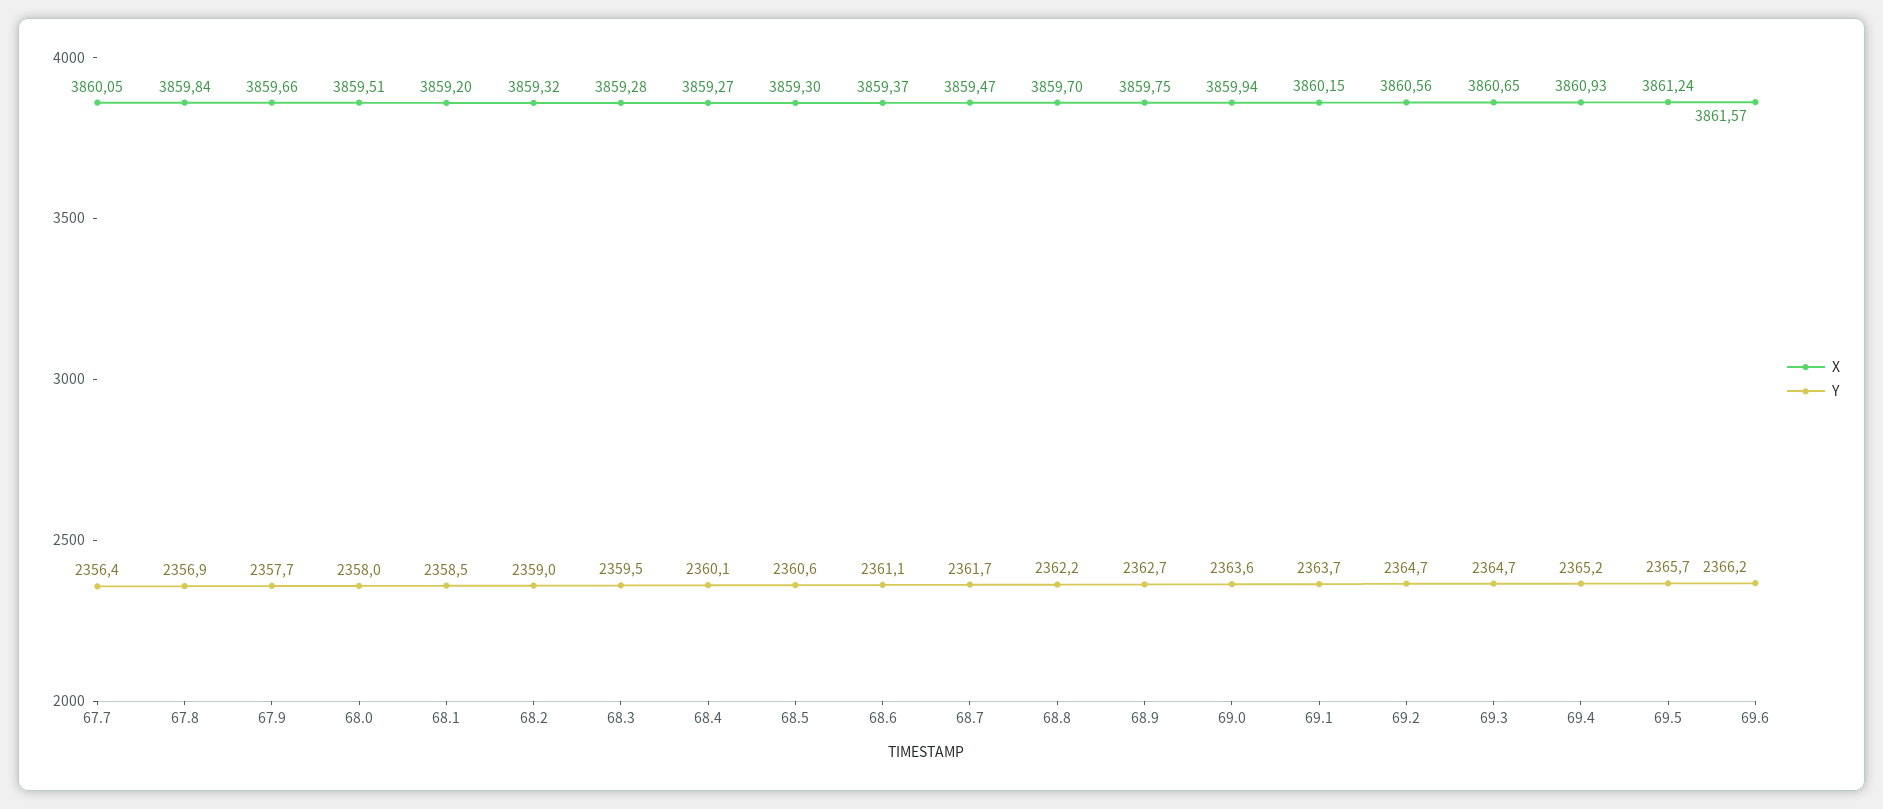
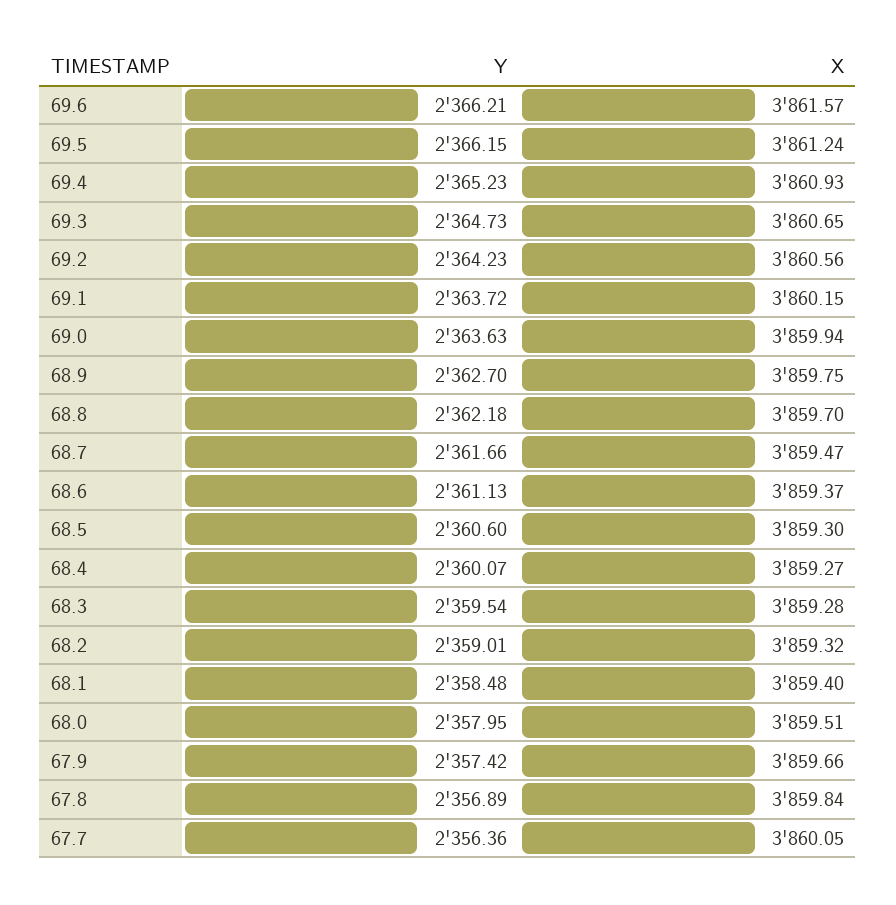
Y, 67.9: 2357.7 -> 2357.42
X, 68.1: 3859.2 -> 3859.4
Y, 69.2: 2364.7 -> 2364.23
Y, 69.5: 2365.7 -> 2366.15

